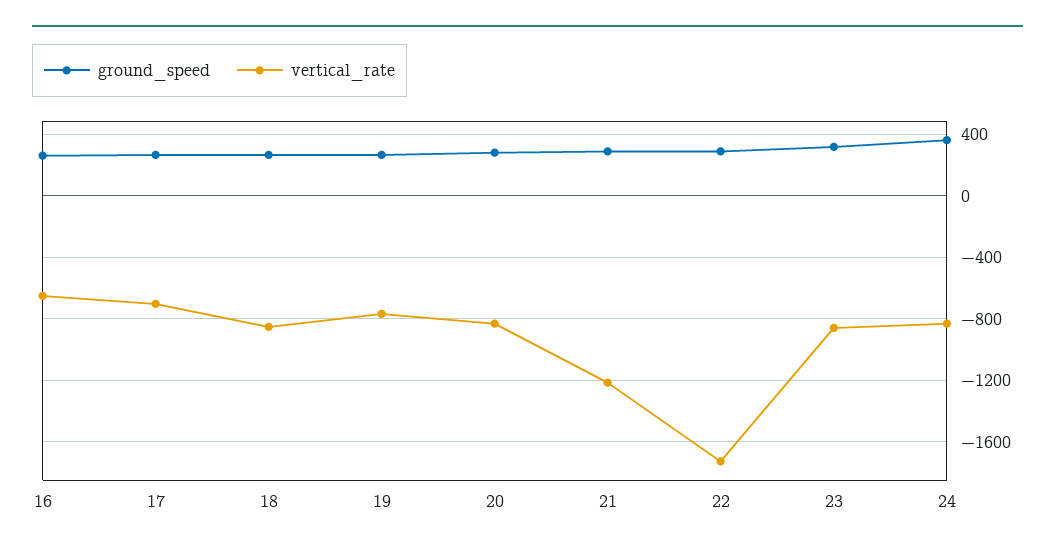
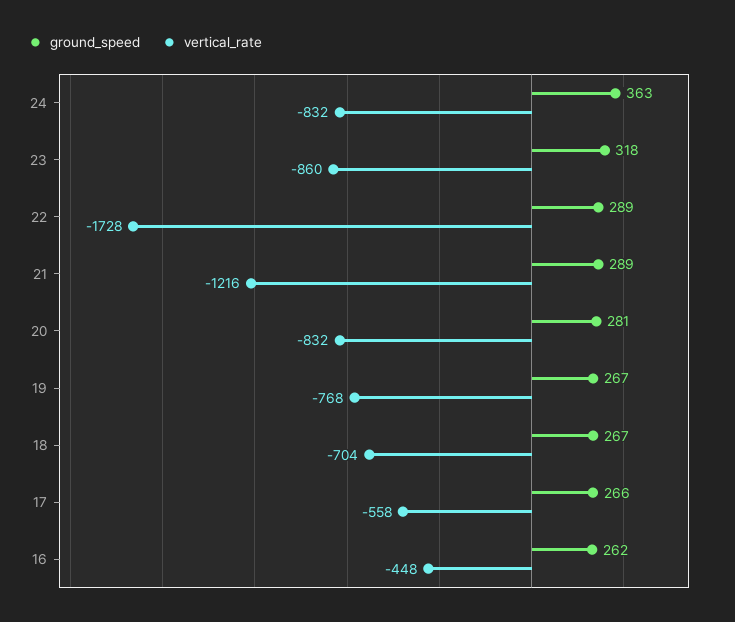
vertical_rate, 16: -650 -> -448
vertical_rate, 17: -700 -> -558
vertical_rate, 18: -850 -> -704

